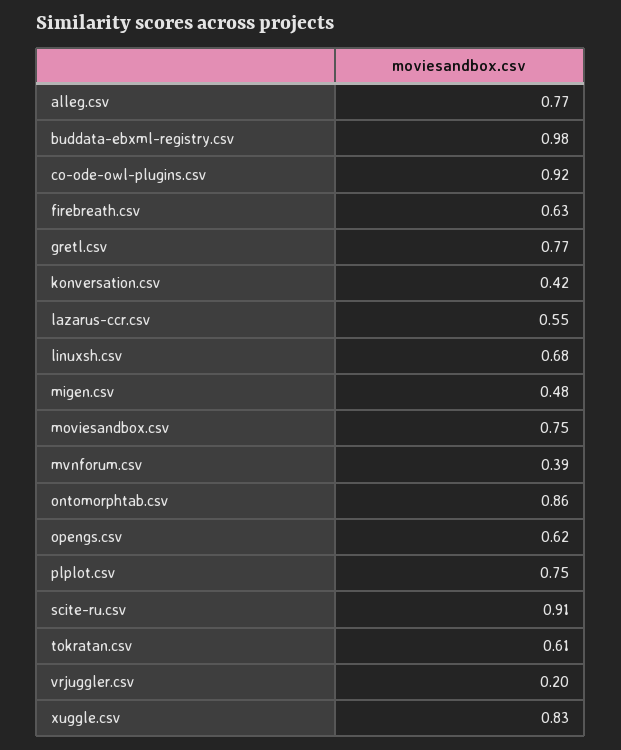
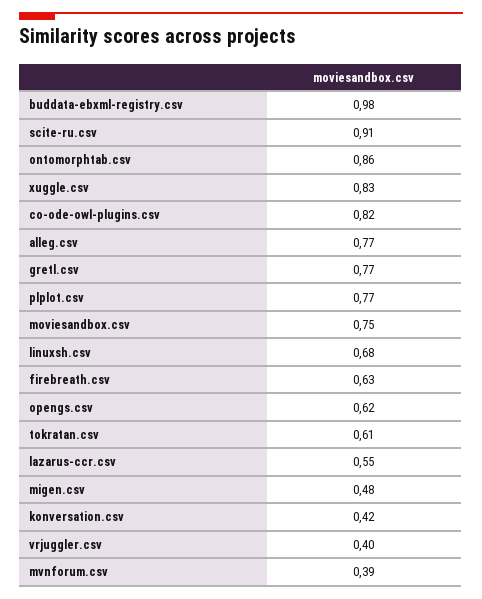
co-ode-owl-plugins.csv: 0.92 -> 0.82
plplot.csv: 0.75 -> 0.77
vrjuggler.csv: 0.2 -> 0.4

